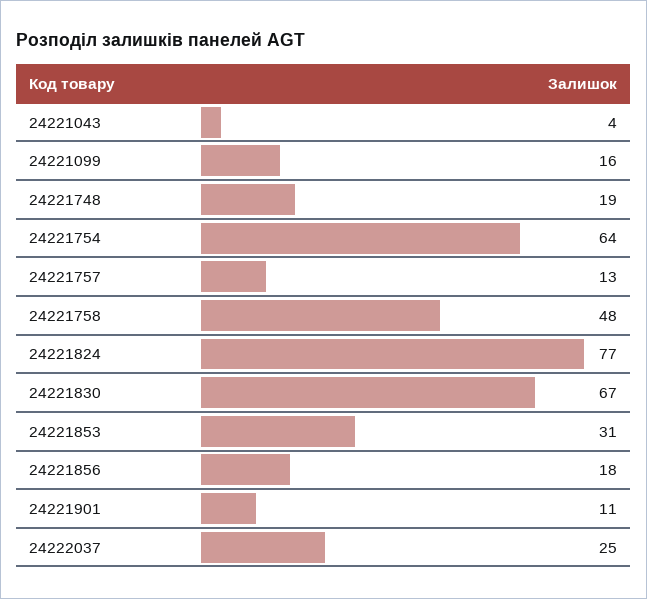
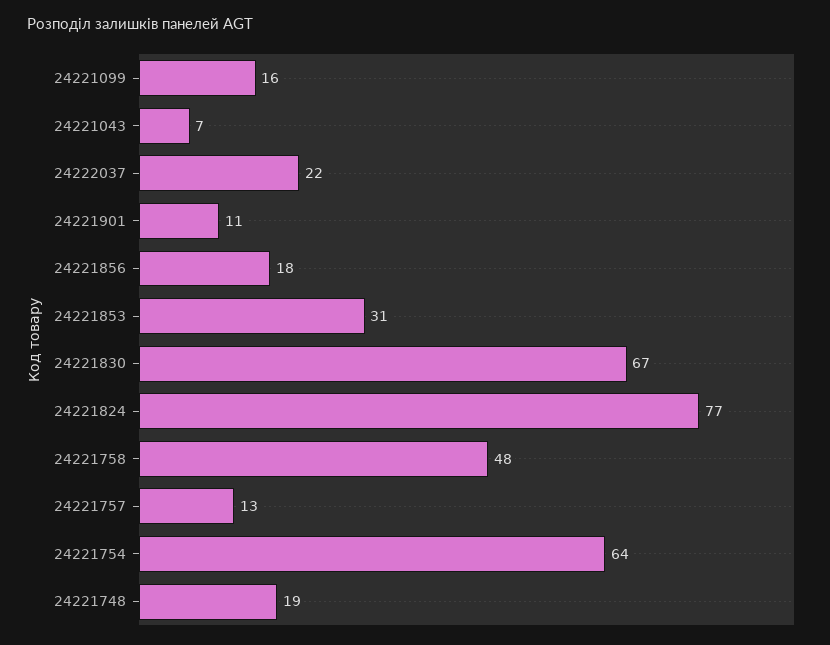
24221043: 4 -> 7
24222037: 25 -> 22

